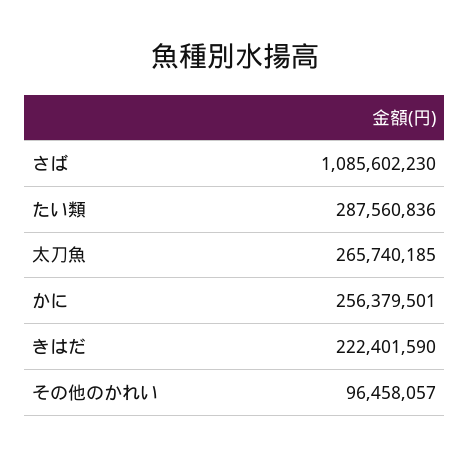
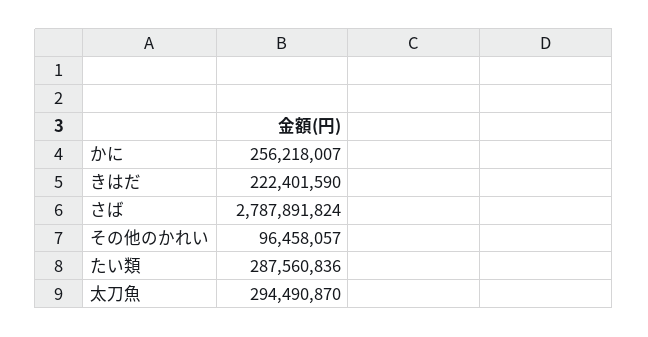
さば: 1085602230 -> 2787891824
太刀魚: 265740185 -> 294490870
かに: 256379501 -> 256218007

